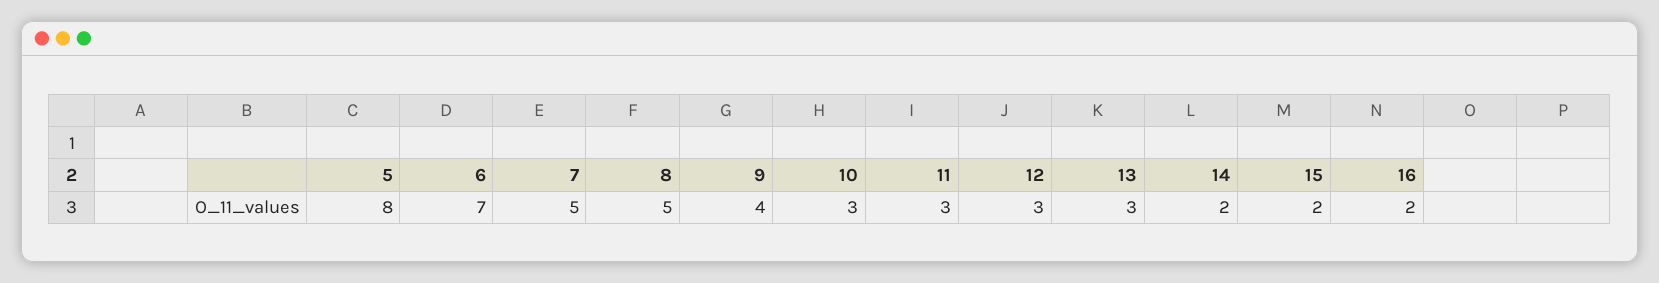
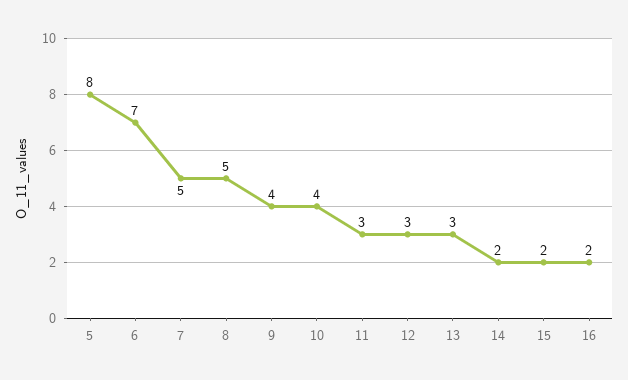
10: 3 -> 4

